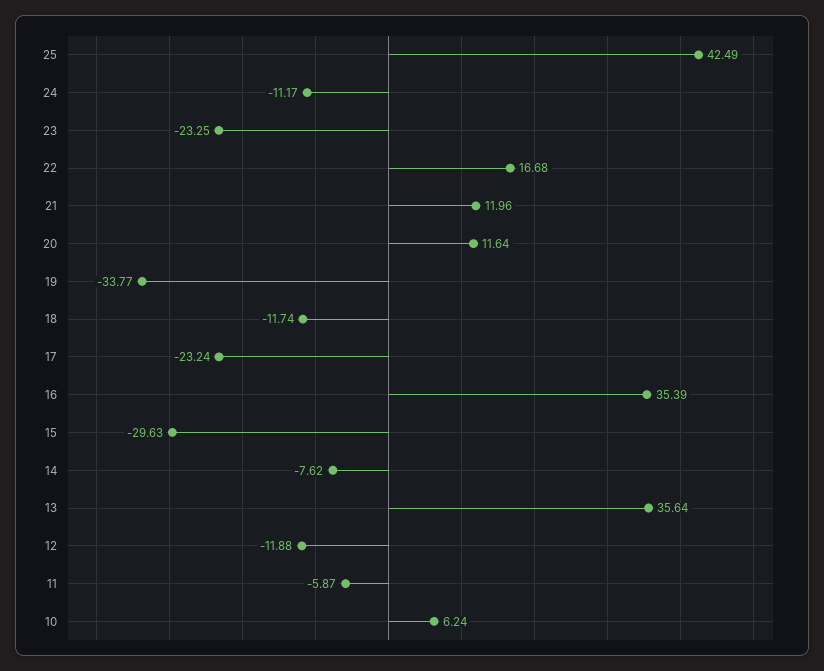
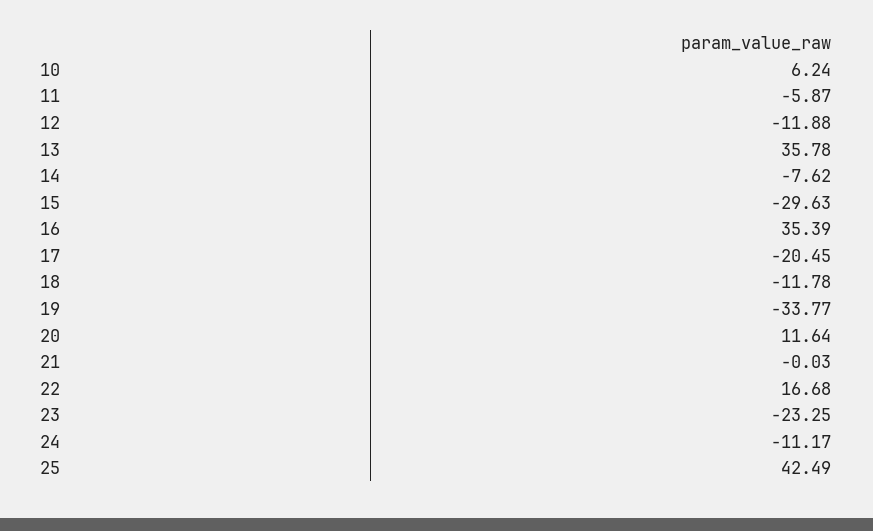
21: 11.96 -> -0.03
18: -11.74 -> -11.78
17: -23.24 -> -20.45
13: 35.64 -> 35.78

